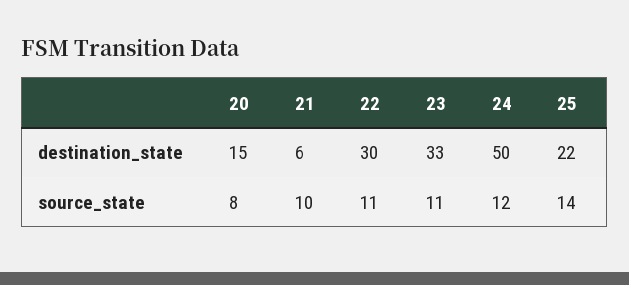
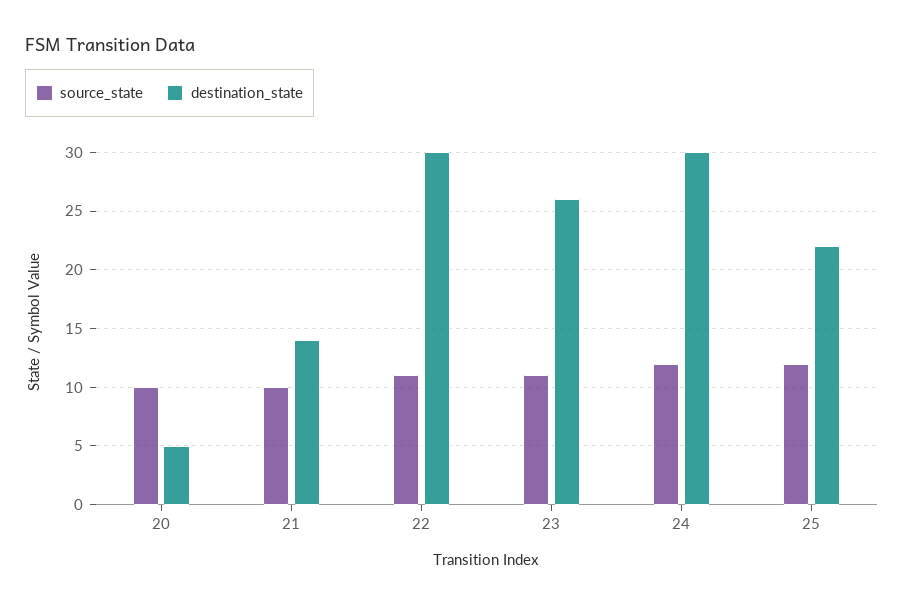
destination_state, 20: 15 -> 5
destination_state, 21: 6 -> 14
destination_state, 23: 33 -> 26
destination_state, 24: 50 -> 30
source_state, 20: 8 -> 10
source_state, 25: 14 -> 12

